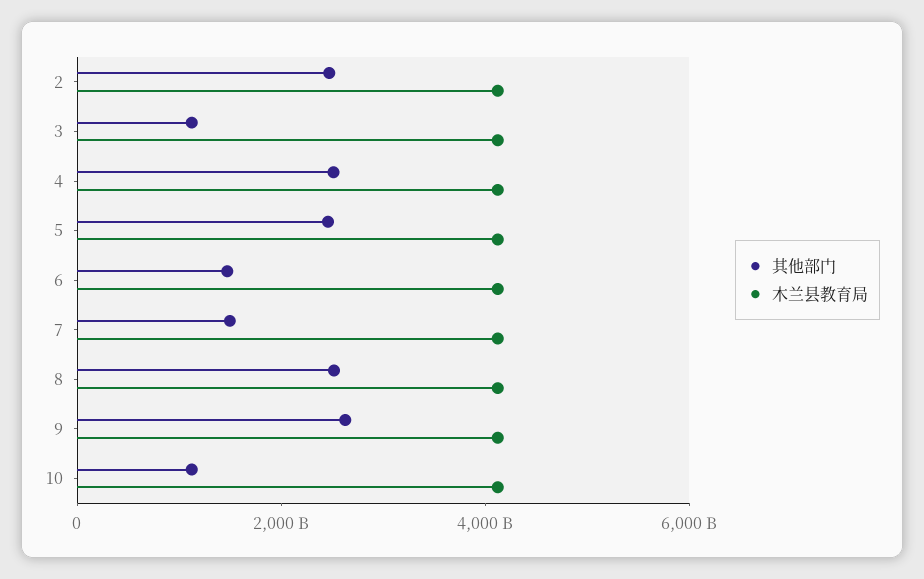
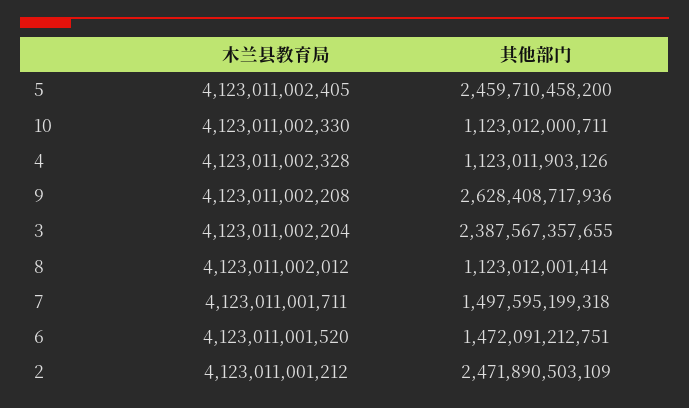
其他部门, 3: 1000000000000 -> 2387567357655
其他部门, 4: 2500000000000 -> 1123011903126
其他部门, 8: 2500000000000 -> 1123012001414

